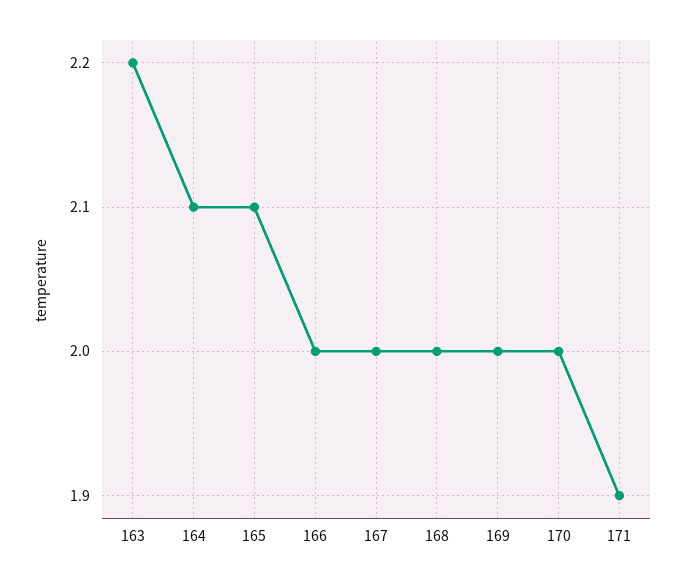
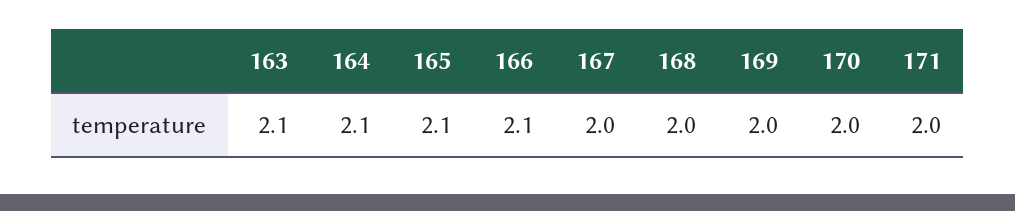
163: 2.2 -> 2.1
166: 2 -> 2.1
171: 1.9 -> 2

